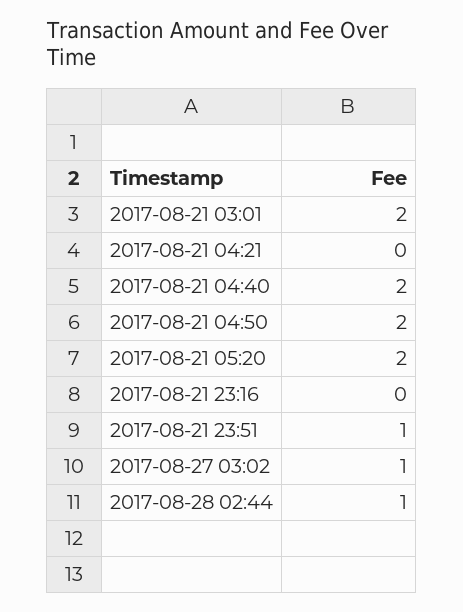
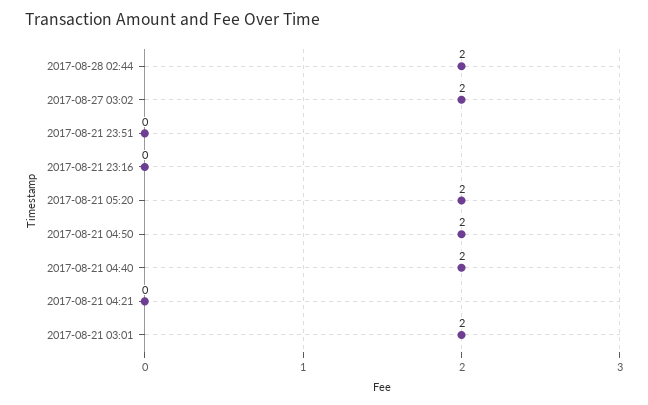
2017-08-21 23:51: 1 -> 0
2017-08-27 03:02: 1 -> 2
2017-08-28 02:44: 1 -> 2

